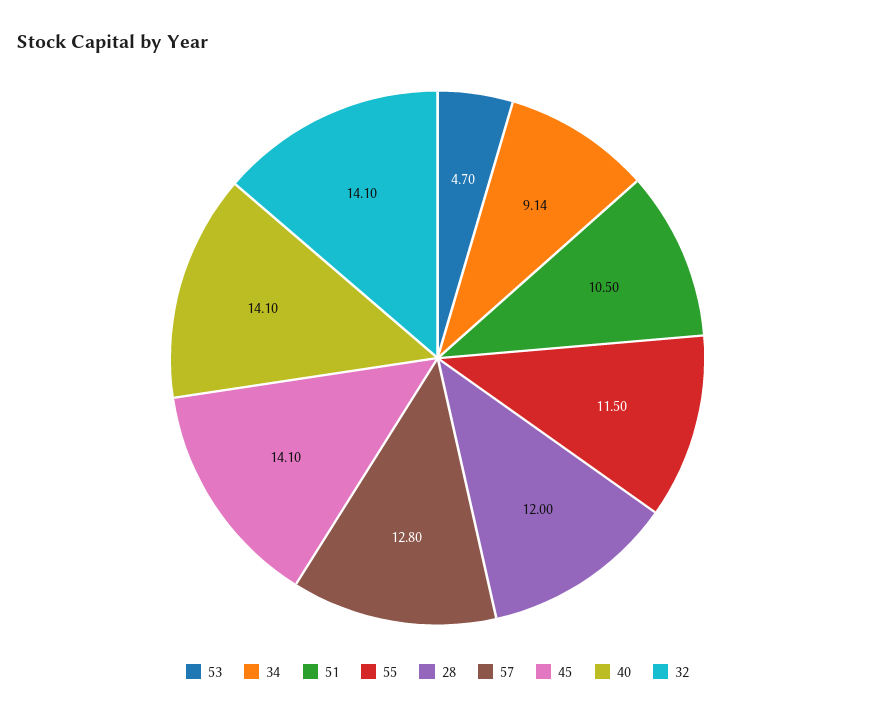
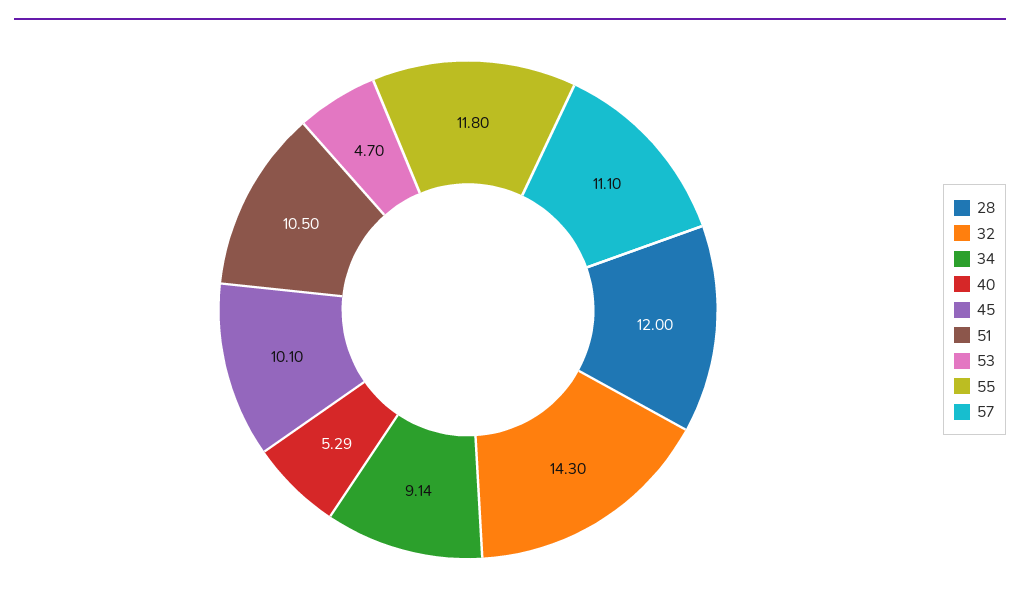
55: 11.5 -> 11.8
57: 12.8 -> 11.1
45: 14.1 -> 10.1
40: 14.1 -> 5.29
32: 14.1 -> 14.3

